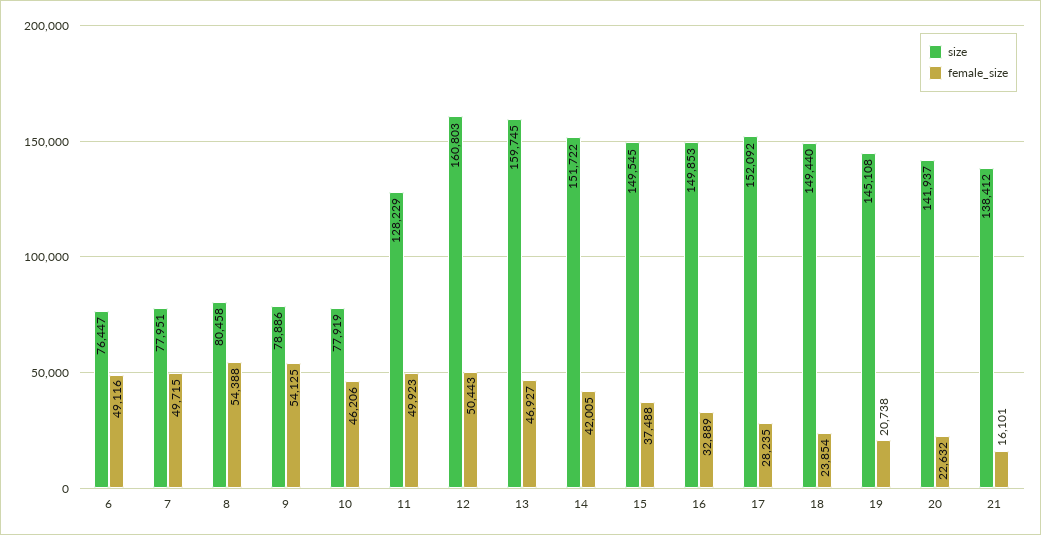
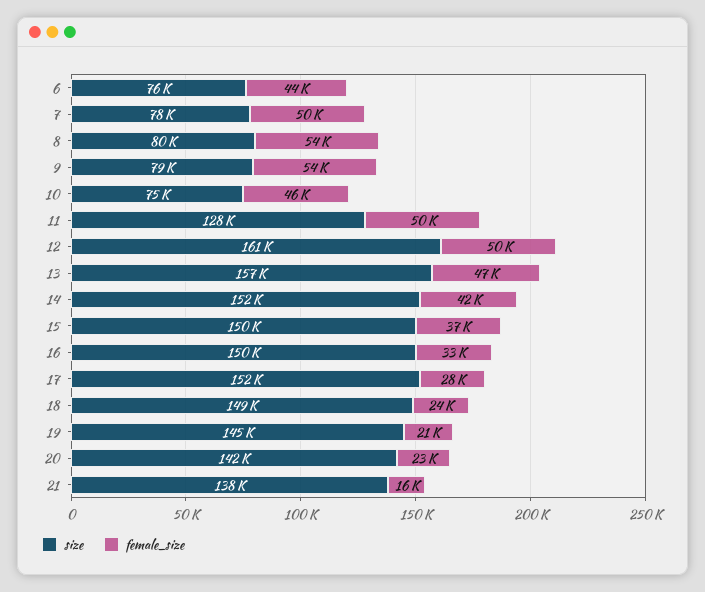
female_size, 6: 49116 -> 44000
size, 10: 77919 -> 75000
size, 13: 159745 -> 157000

